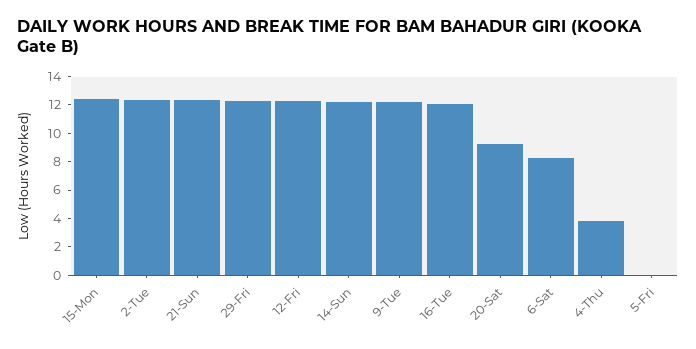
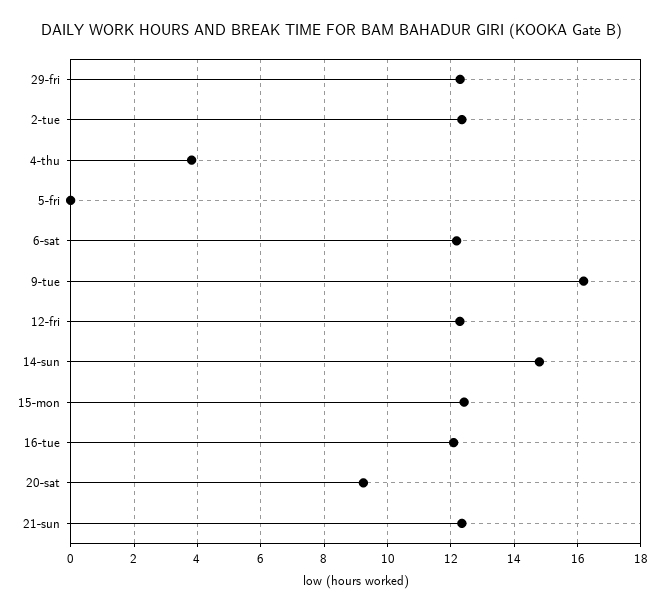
14-Sun: 12 -> 14.8
9-Tue: 12 -> 16.2
6-Sat: 8 -> 12.2

